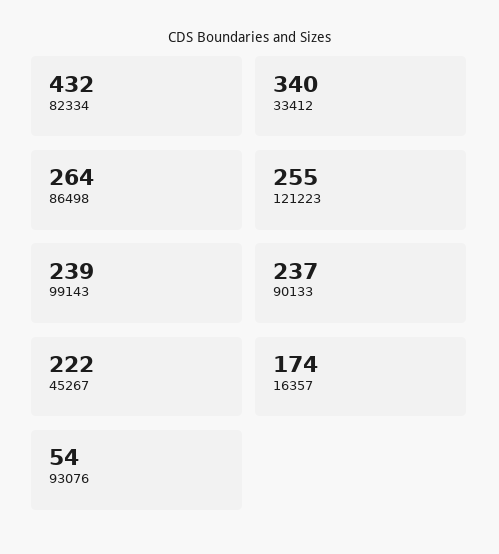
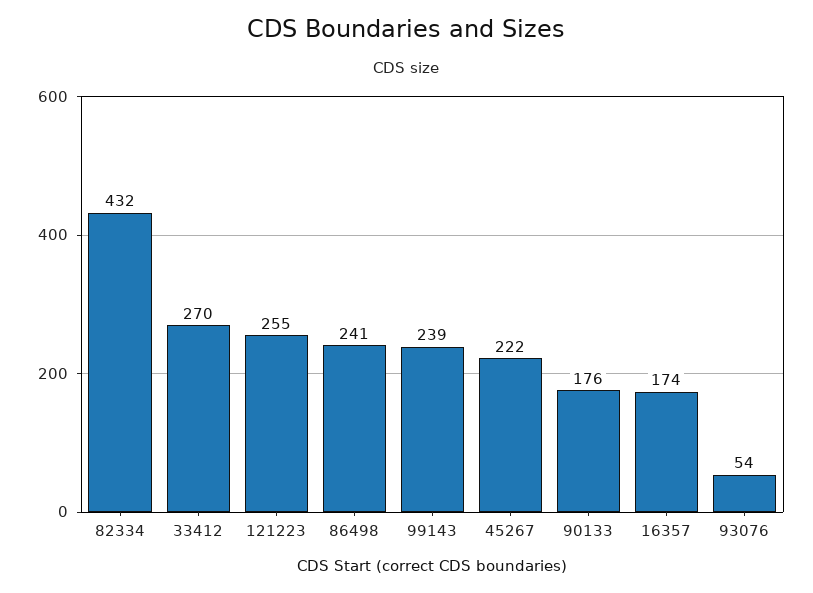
33412: 340 -> 270
86498: 264 -> 241
90133: 237 -> 176

